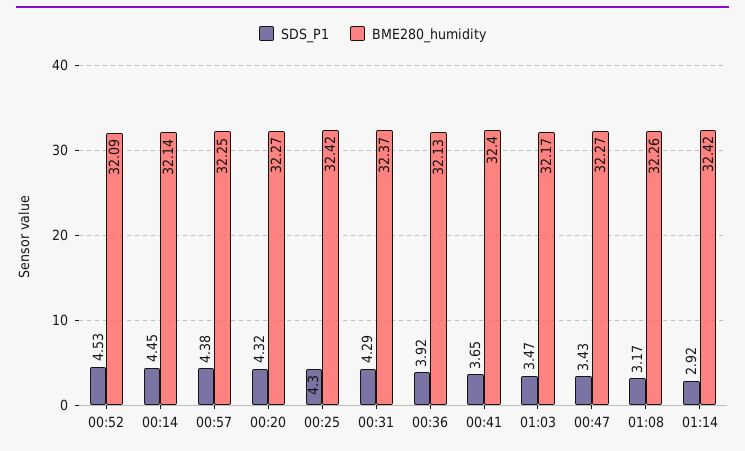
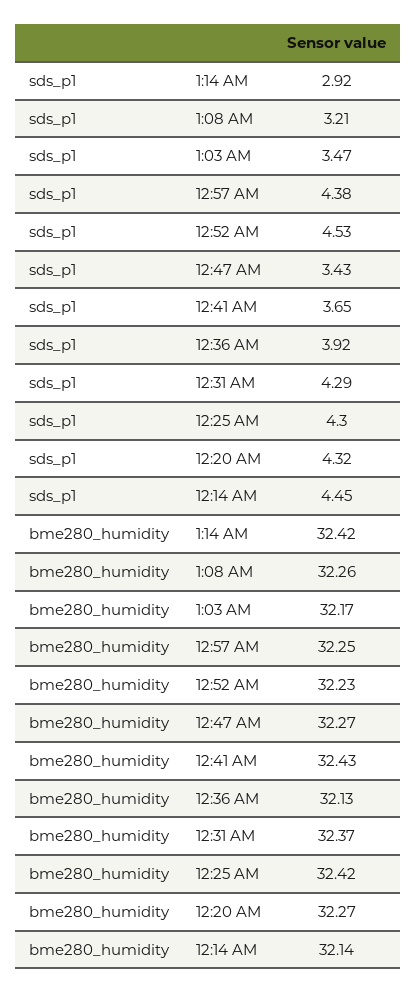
BME280_humidity, 00:52: 32.09 -> 32.23
BME280_humidity, 00:41: 32.4 -> 32.43
SDS_P1, 01:08: 3.17 -> 3.21

